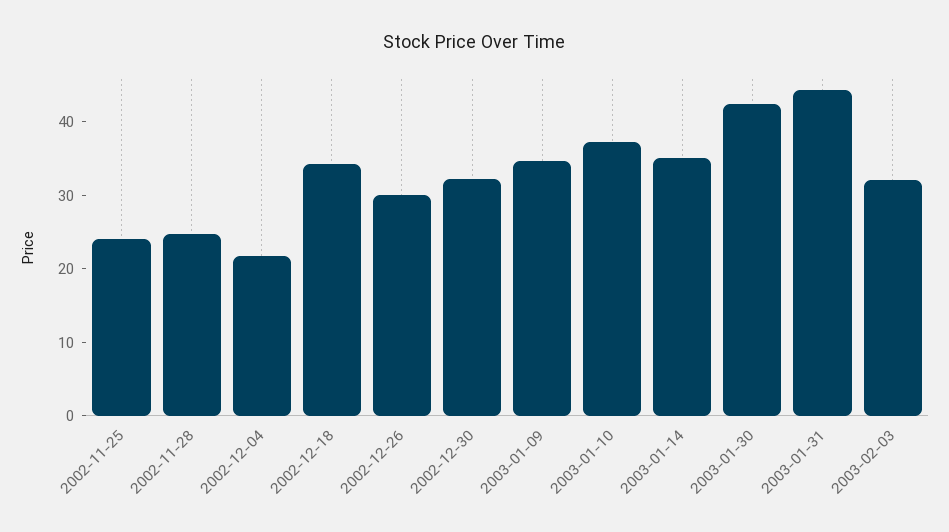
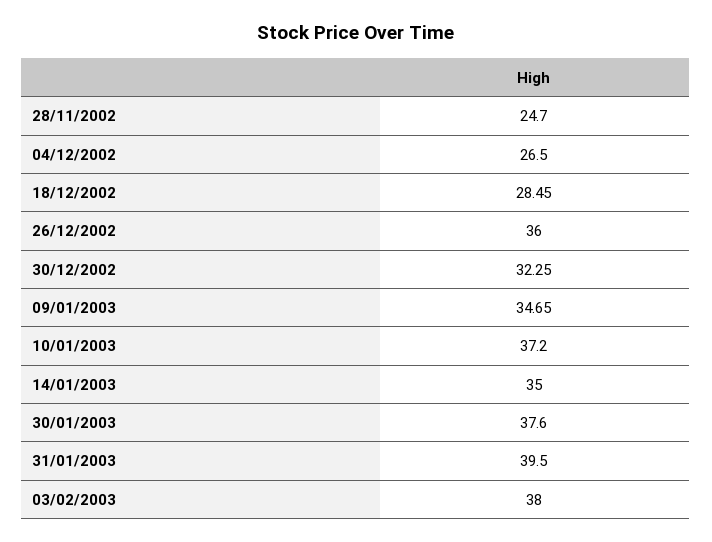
2002-11-25: 24 -> none
2002-12-04: 22 -> 26.5
2002-12-18: 34 -> 28.45
2002-12-26: 30 -> 36
2003-01-30: 42 -> 37.6
2003-01-31: 44 -> 39.5
2003-02-03: 32 -> 38

